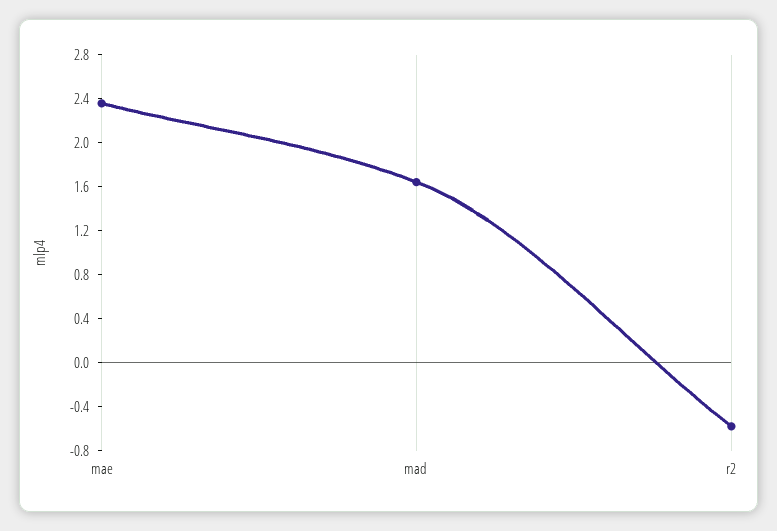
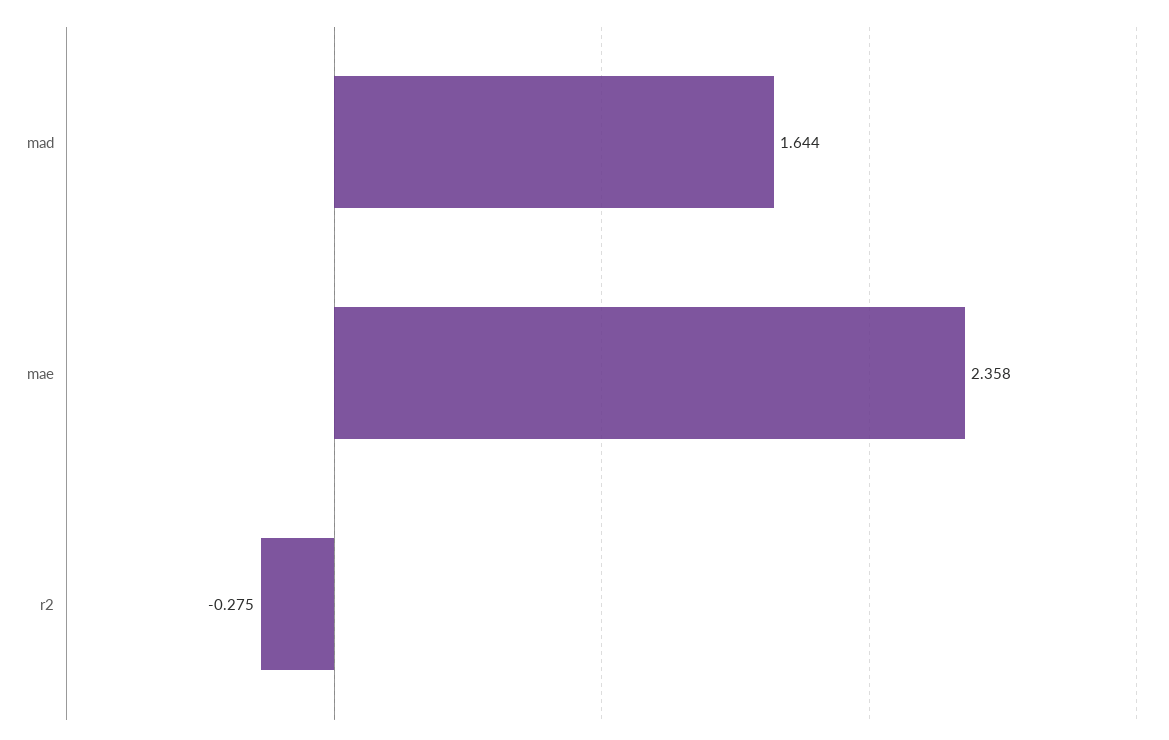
r2: -0.6 -> -0.275

